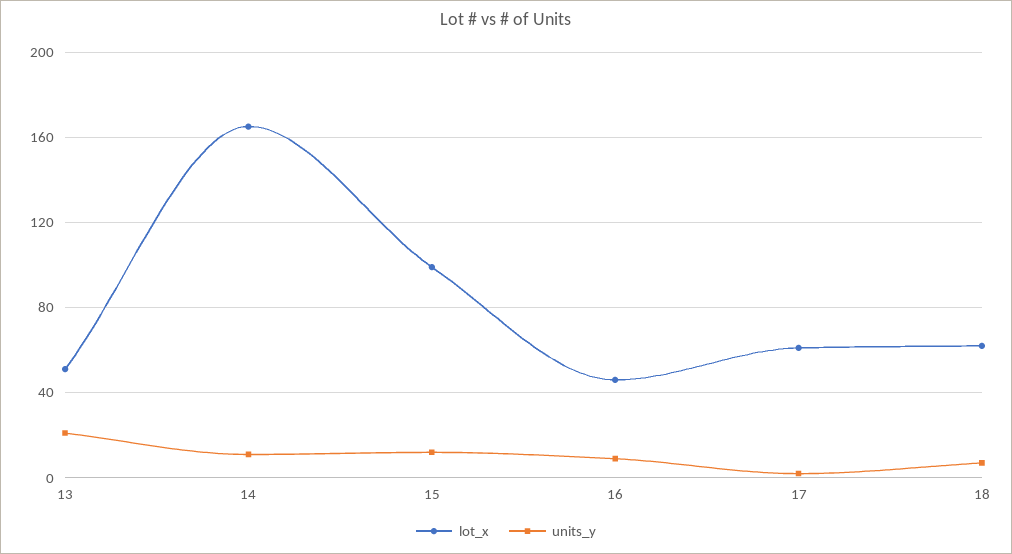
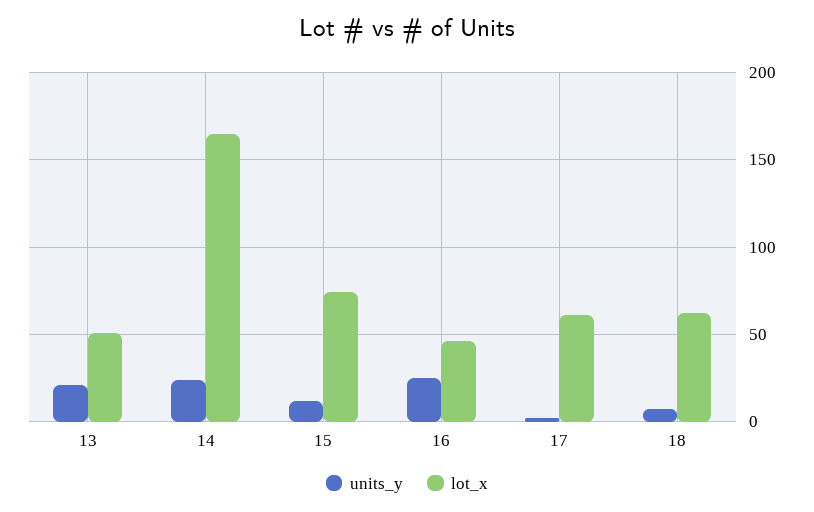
units_y, 14: 10 -> 25
lot_x, 15: 100 -> 75
units_y, 16: 10 -> 25

